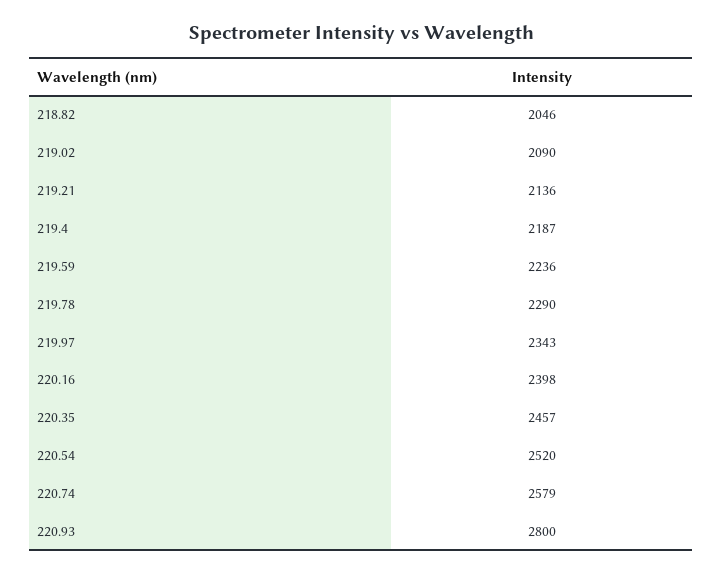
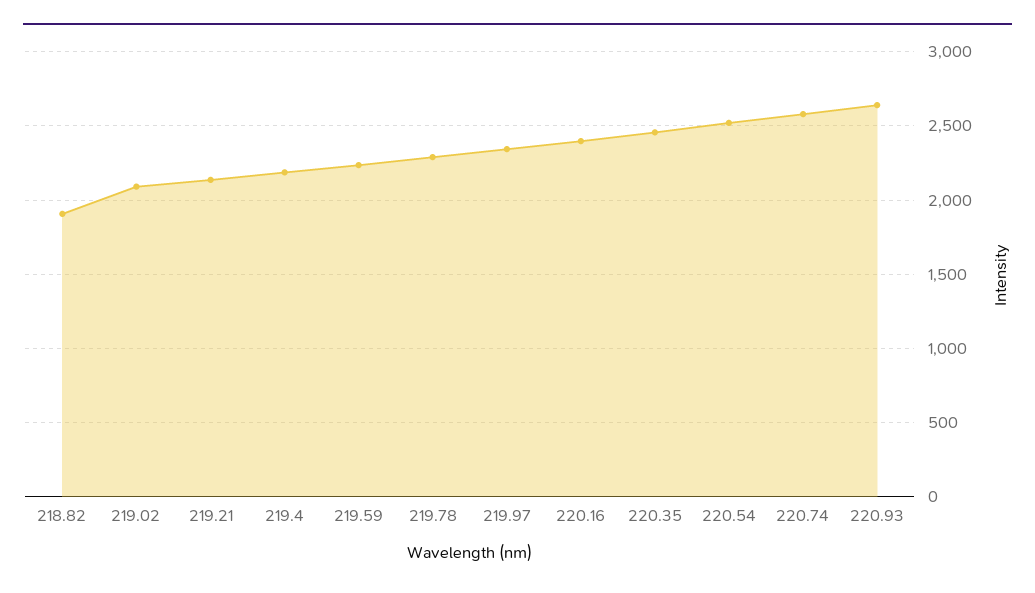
218.82: 2046 -> 1900
220.93: 2800 -> 2650

